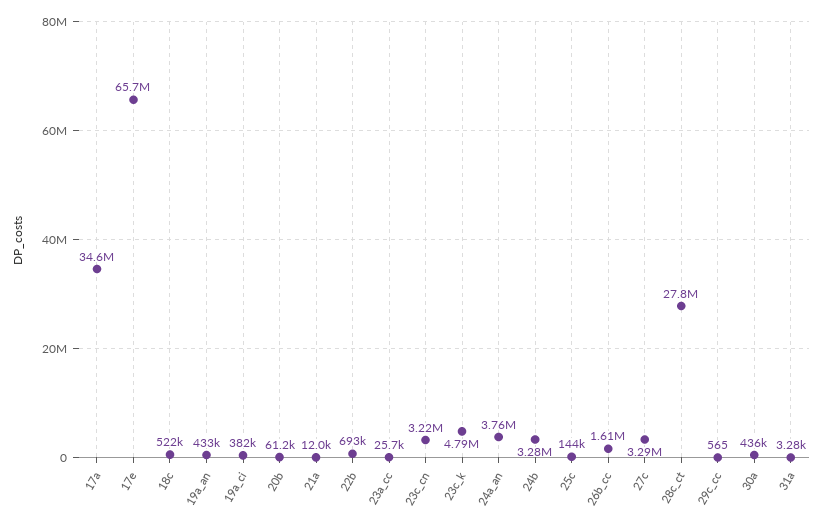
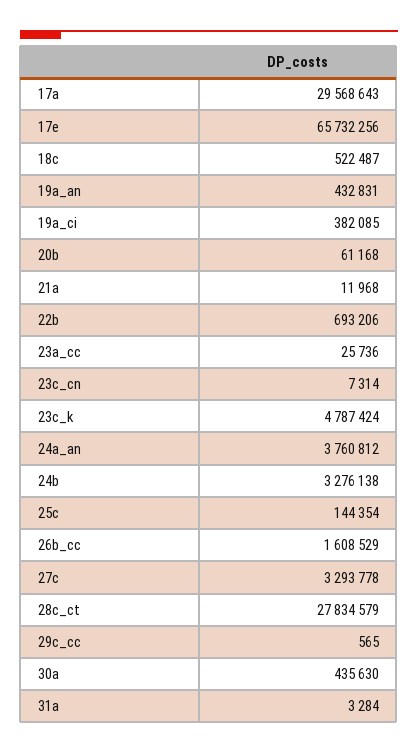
17a: 34600000 -> 29568643
23c_cn: 3220000 -> 7314

